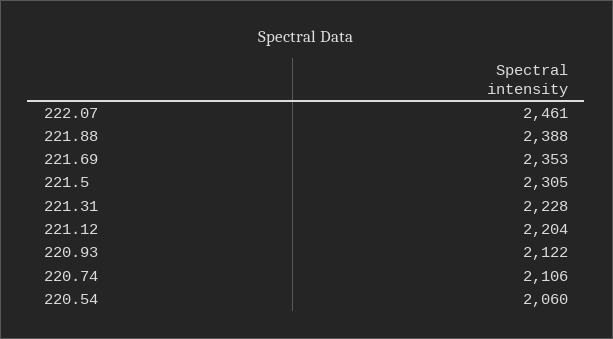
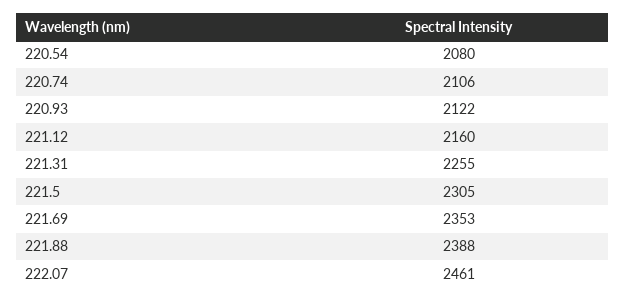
221.31: 2228 -> 2255
221.12: 2204 -> 2160
220.54: 2060 -> 2080

